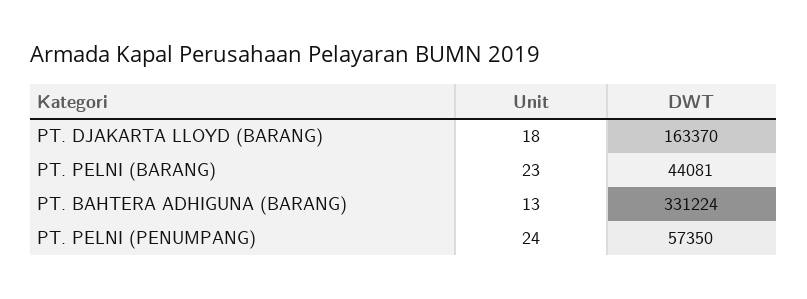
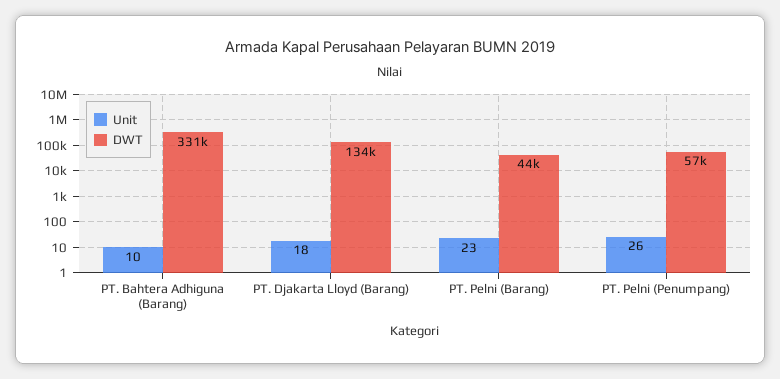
DWT, PT. DJAKARTA LLOYD (BARANG): 163370 -> 134000
Unit, PT. BAHTERA ADHIGUNA (BARANG): 13 -> 10
Unit, PT. PELNI (PENUMPANG): 24 -> 26

